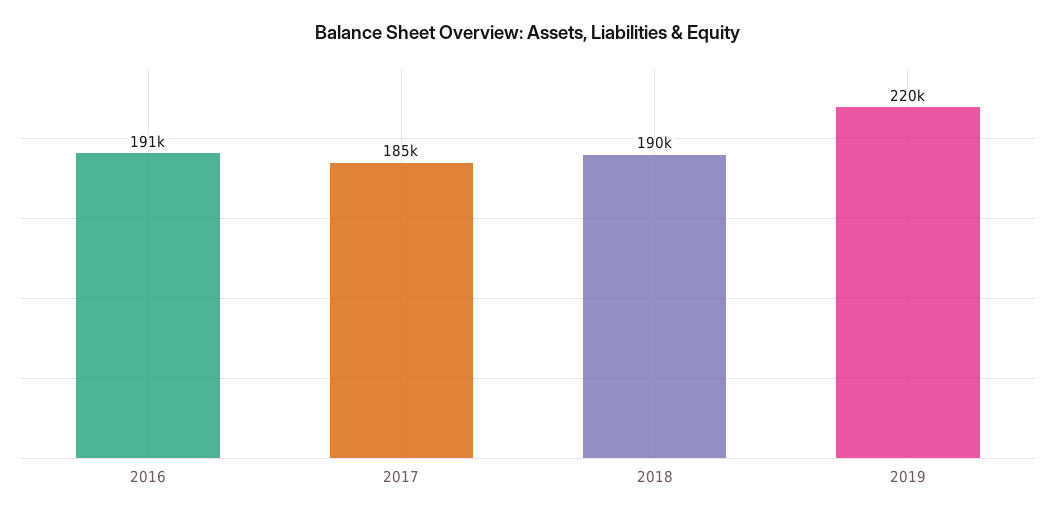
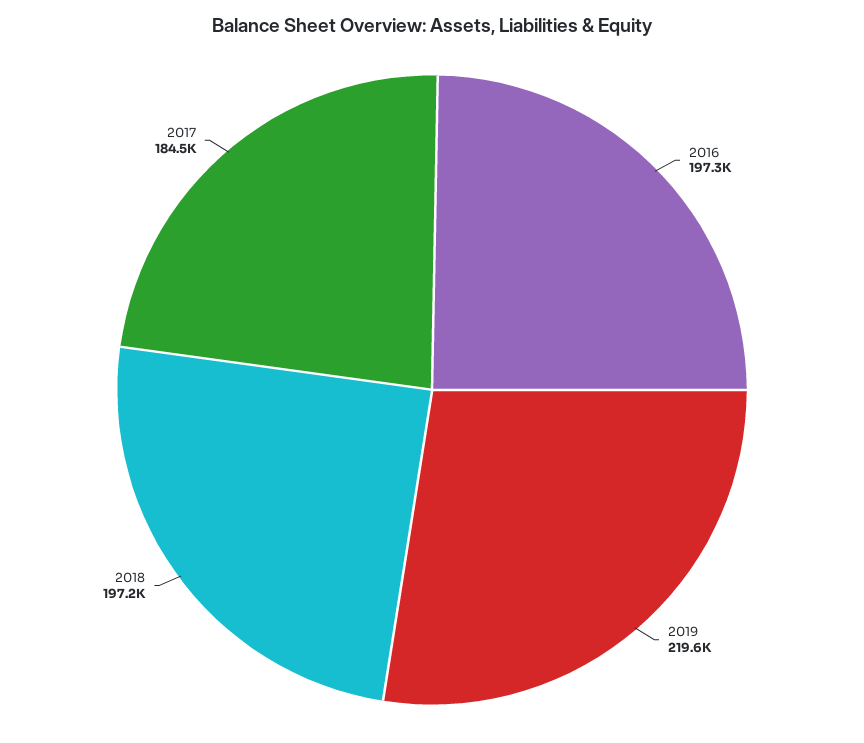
2016: 191000 -> 197300
2018: 190000 -> 197200

